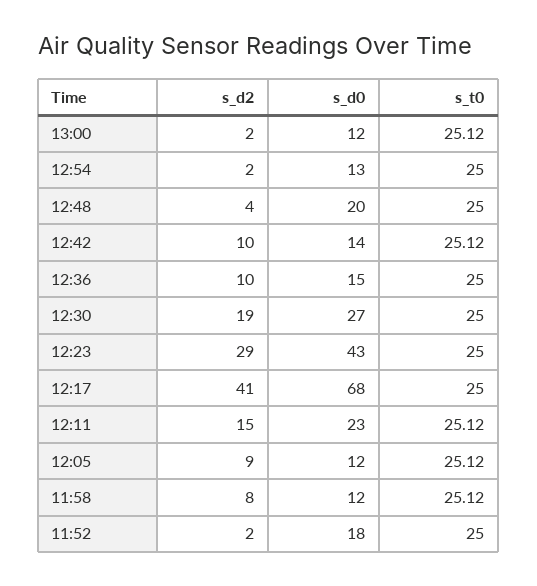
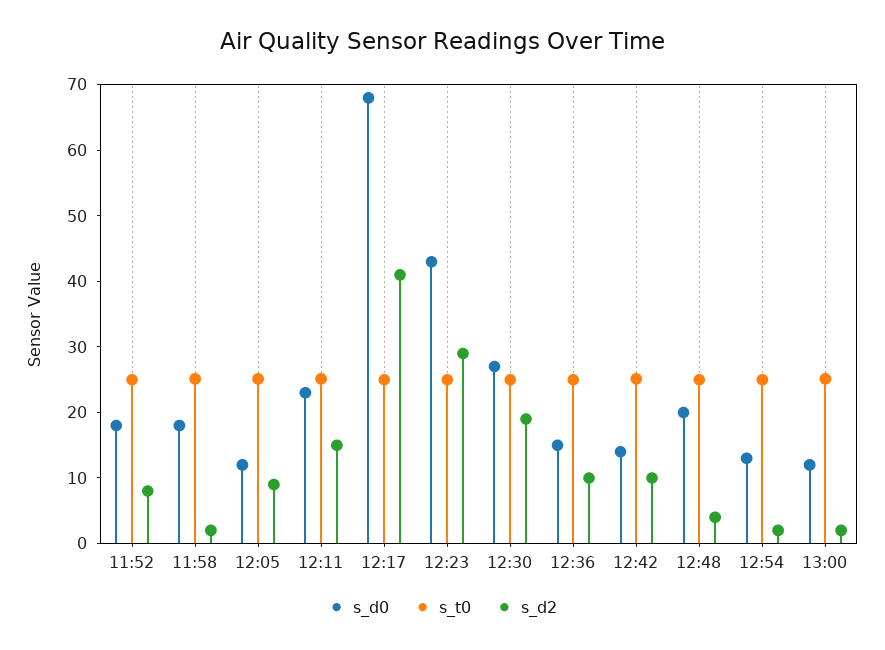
s_d2, 11:58: 8 -> 2
s_d0, 11:58: 12 -> 18
s_d2, 11:52: 2 -> 8

